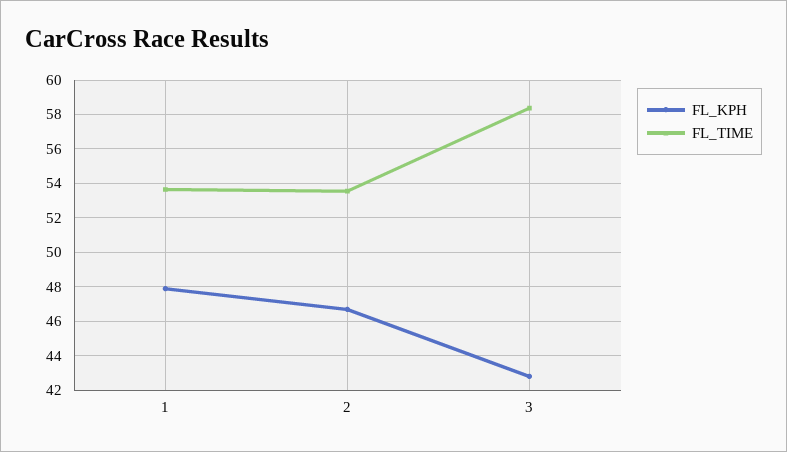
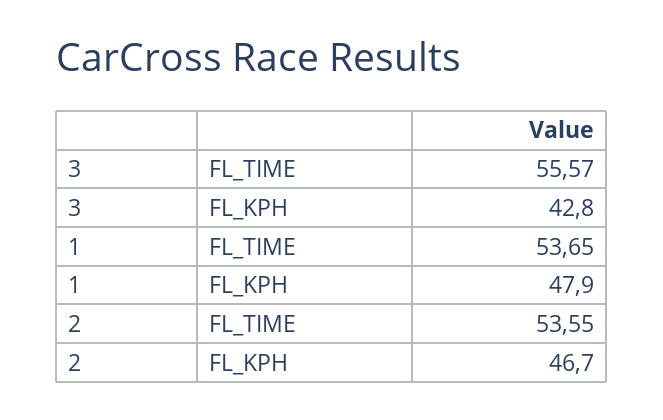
FL_TIME, 3: 58.5 -> 55.57

